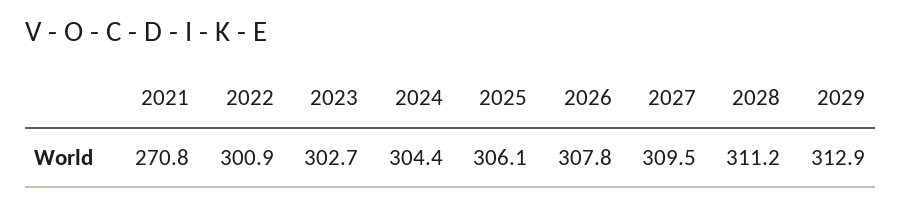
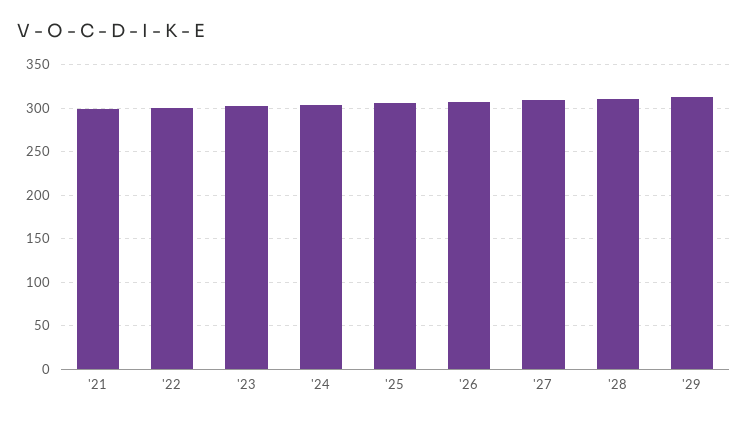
2021: 270.8 -> 300

